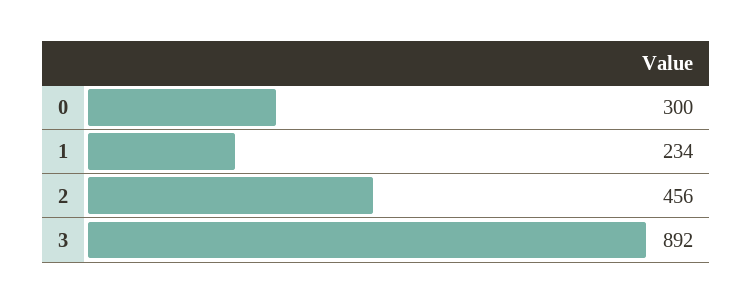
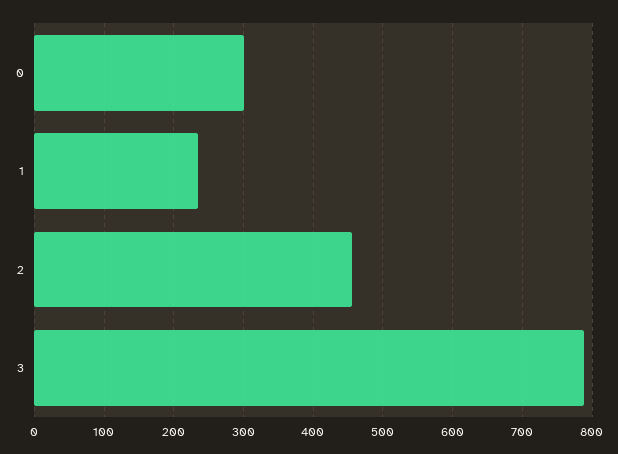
3: 892 -> 790

